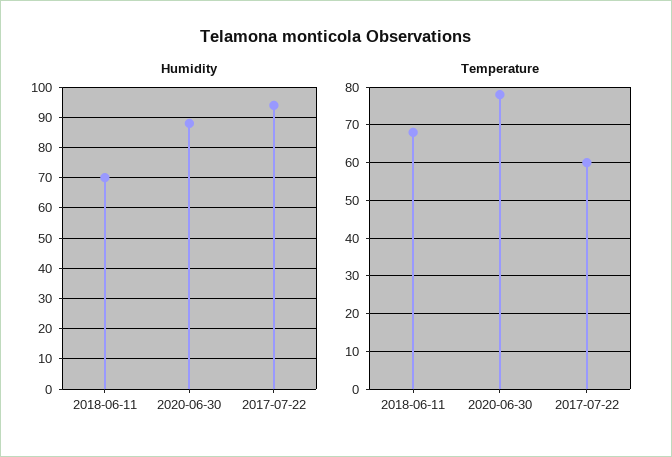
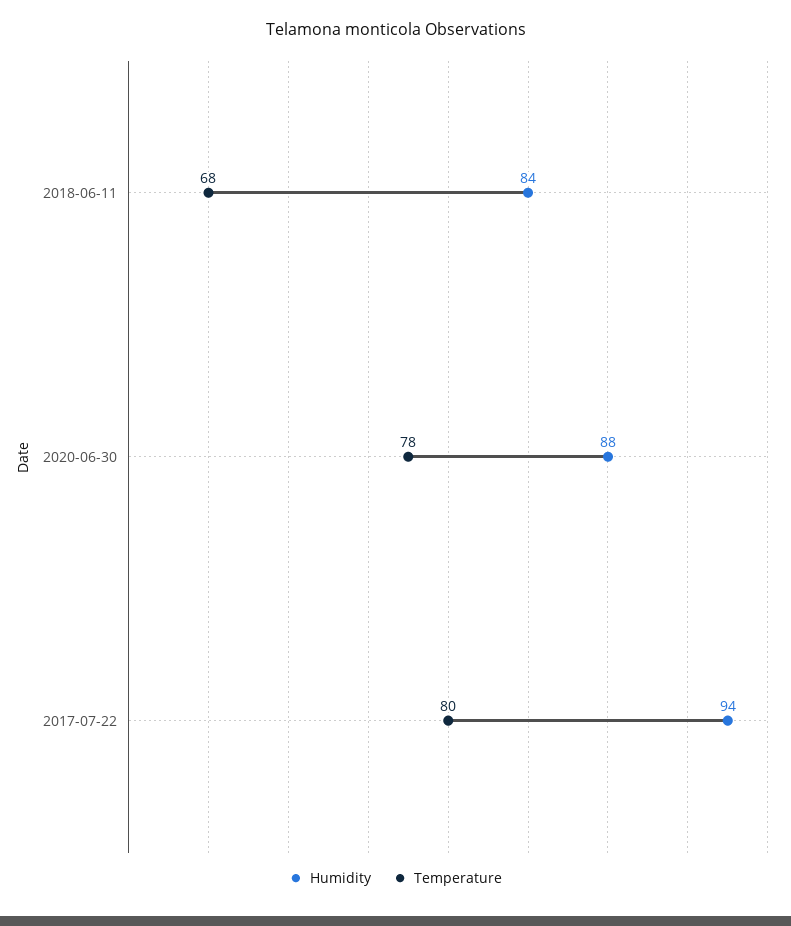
Humidity, 2018-06-11: 70 -> 84
Temperature, 2017-07-22: 60 -> 80

